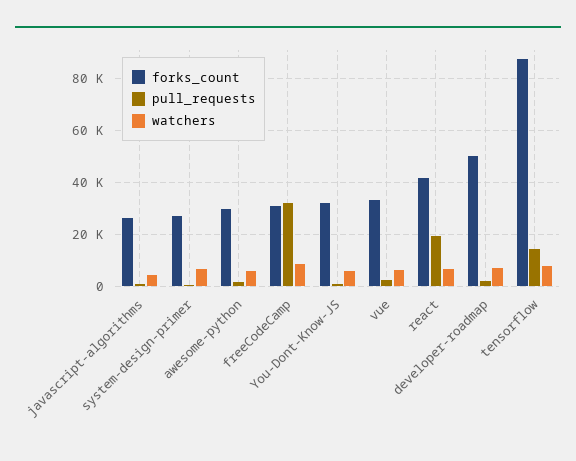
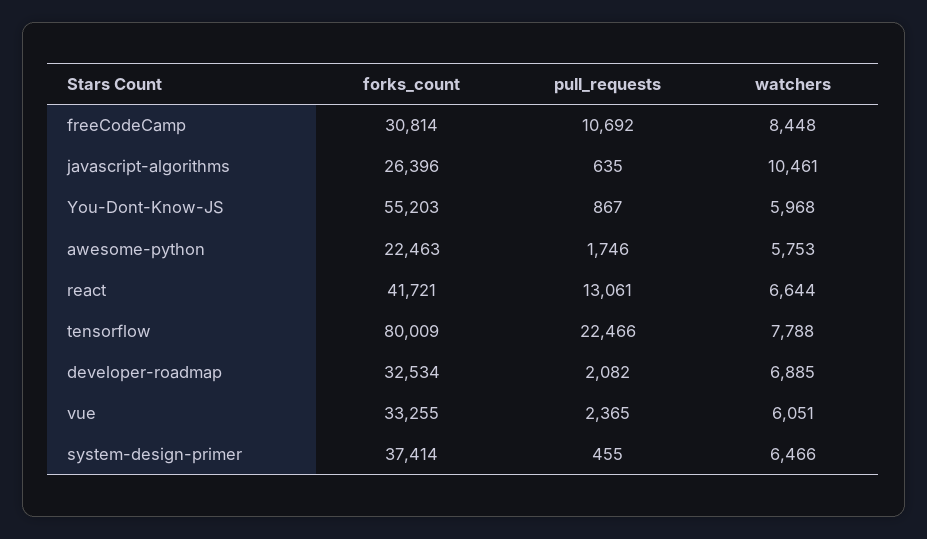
watchers, javascript-algorithms: 5000 -> 10461
forks_count, system-design-primer: 27500 -> 37414
forks_count, awesome-python: 30000 -> 22463
pull_requests, freeCodeCamp: 32500 -> 10692
forks_count, You-Dont-Know-JS: 32500 -> 55203
pull_requests, react: 20000 -> 13061
forks_count, developer-roadmap: 50000 -> 32534
forks_count, tensorflow: 87500 -> 80009
pull_requests, tensorflow: 15000 -> 22466

